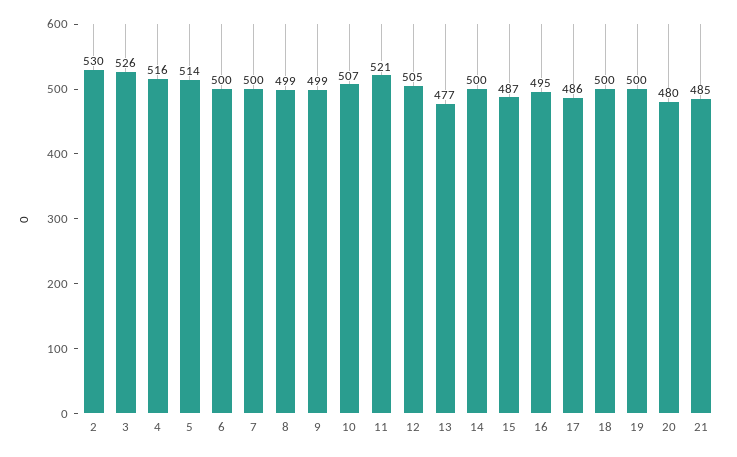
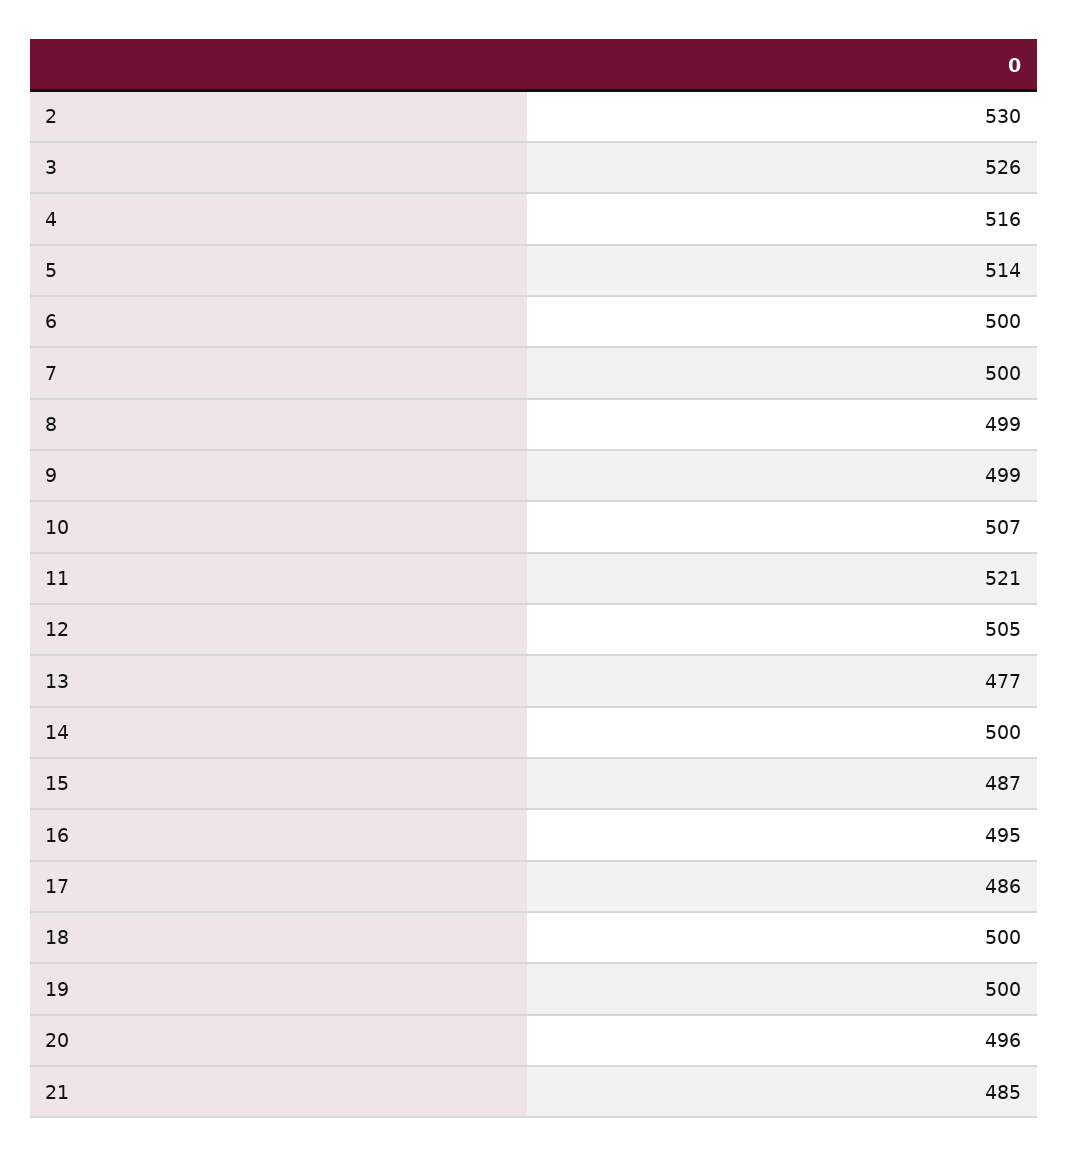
20: 480 -> 496

